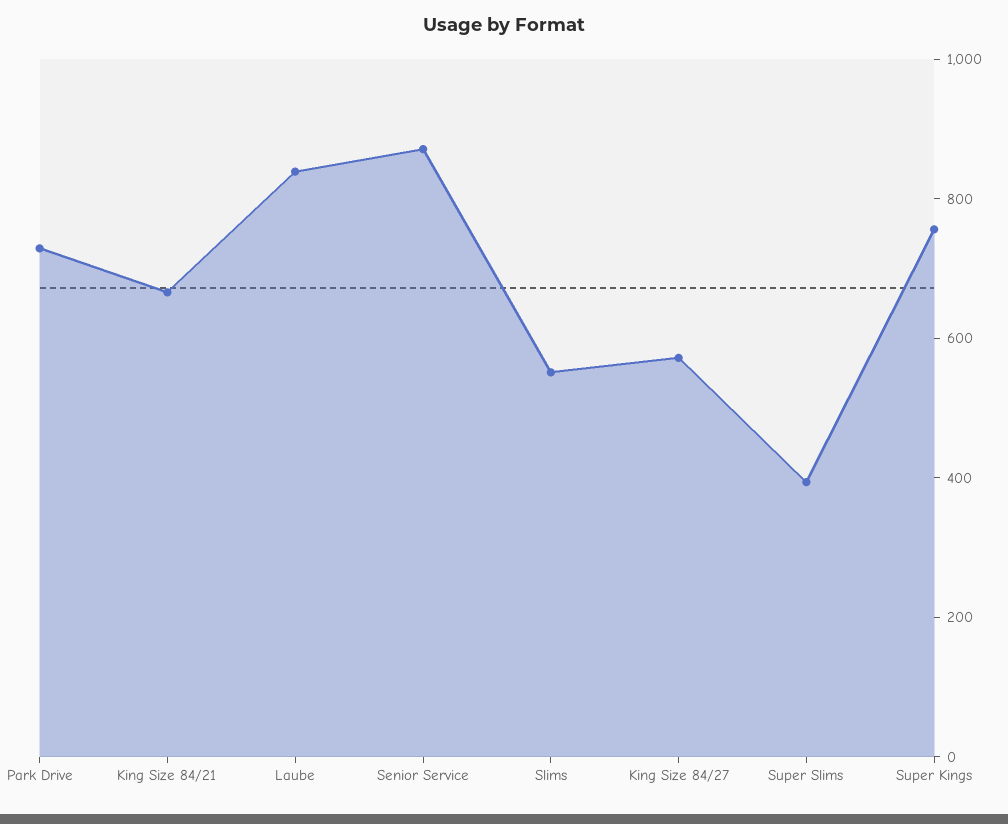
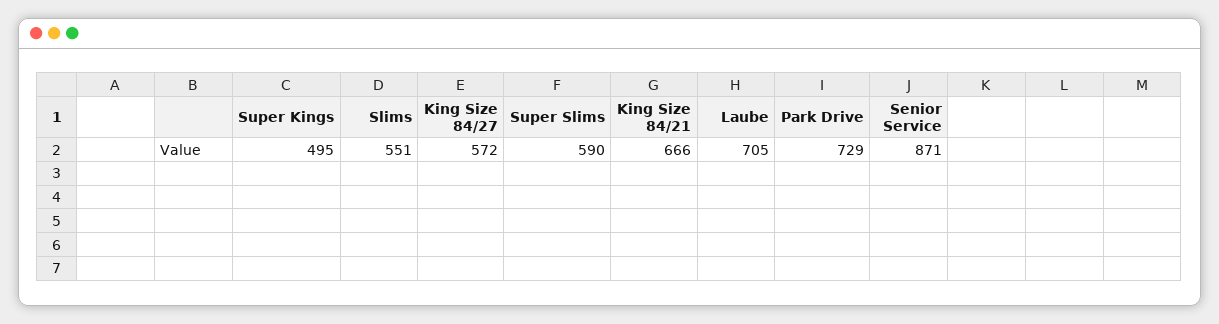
Laube: 850 -> 705
Super Slims: 400 -> 590
Super Kings: 750 -> 495

